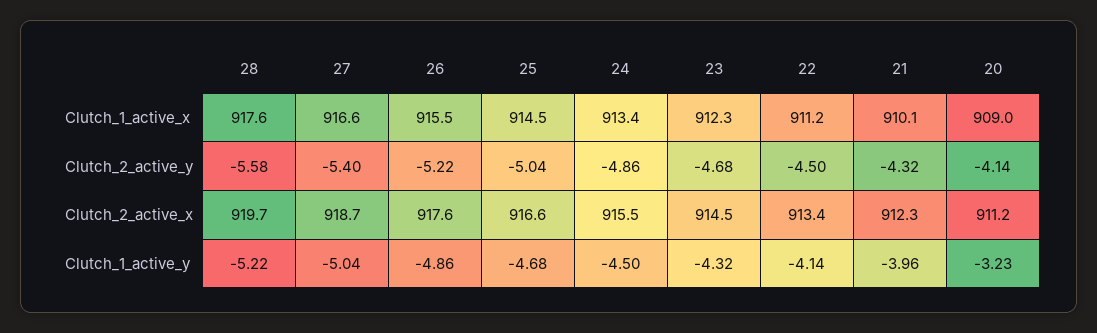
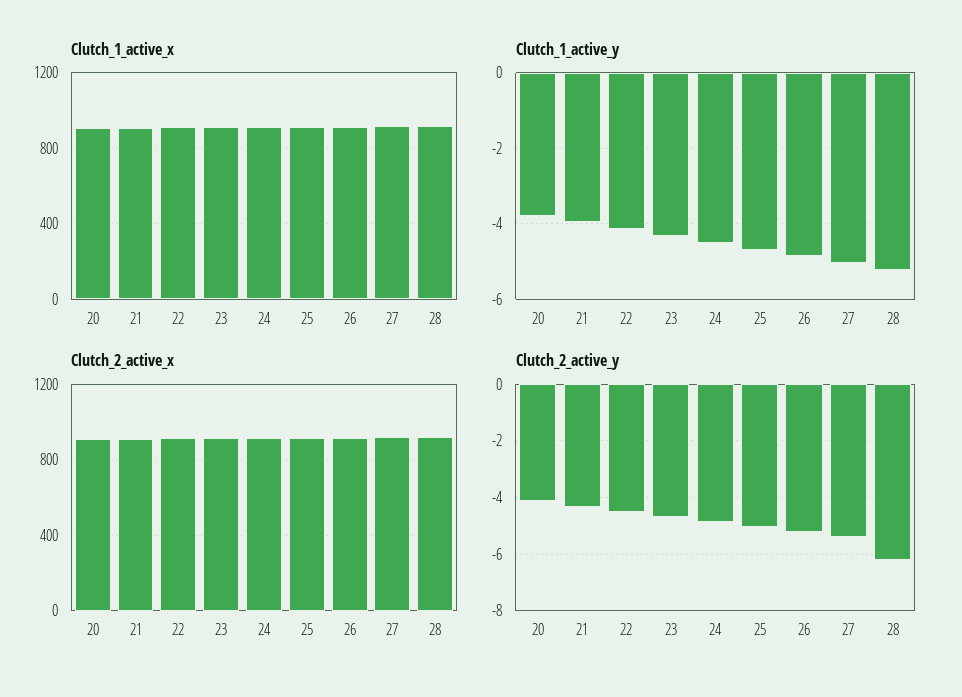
Clutch_2_active_y, 28: -5.58 -> -6.25
Clutch_1_active_y, 20: -3.23 -> -3.8

